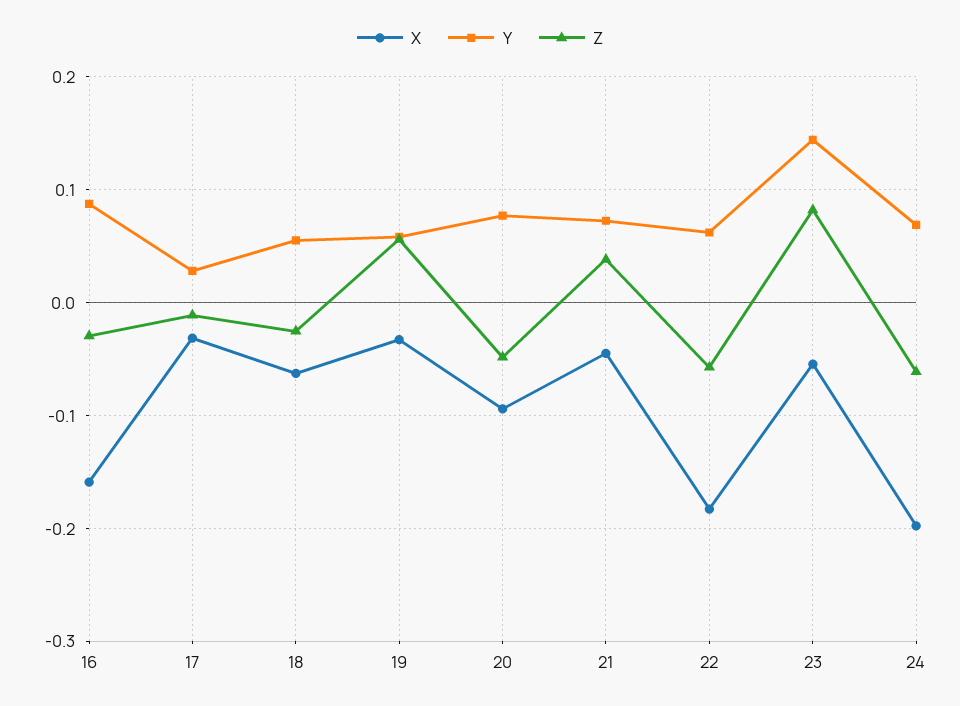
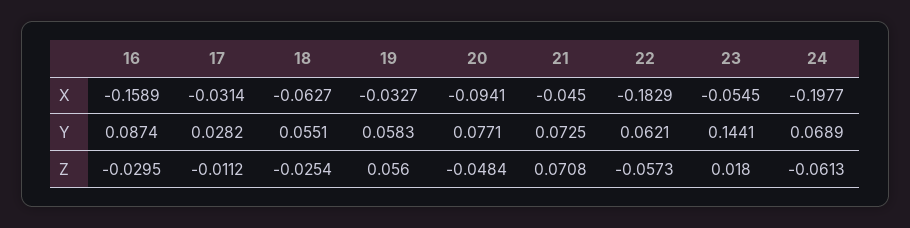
Z, 21: 0.04 -> 0.0708
Z, 23: 0.08 -> 0.018

